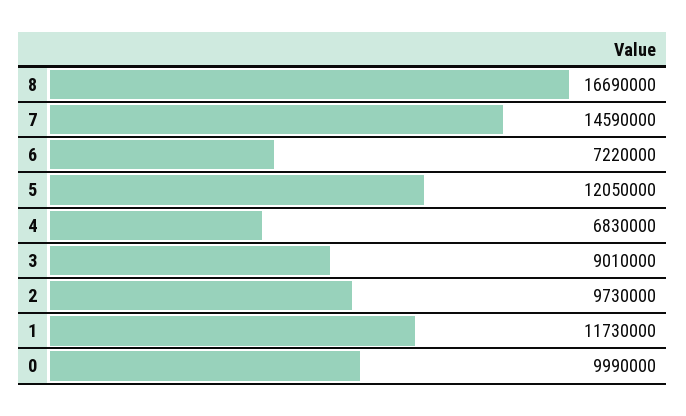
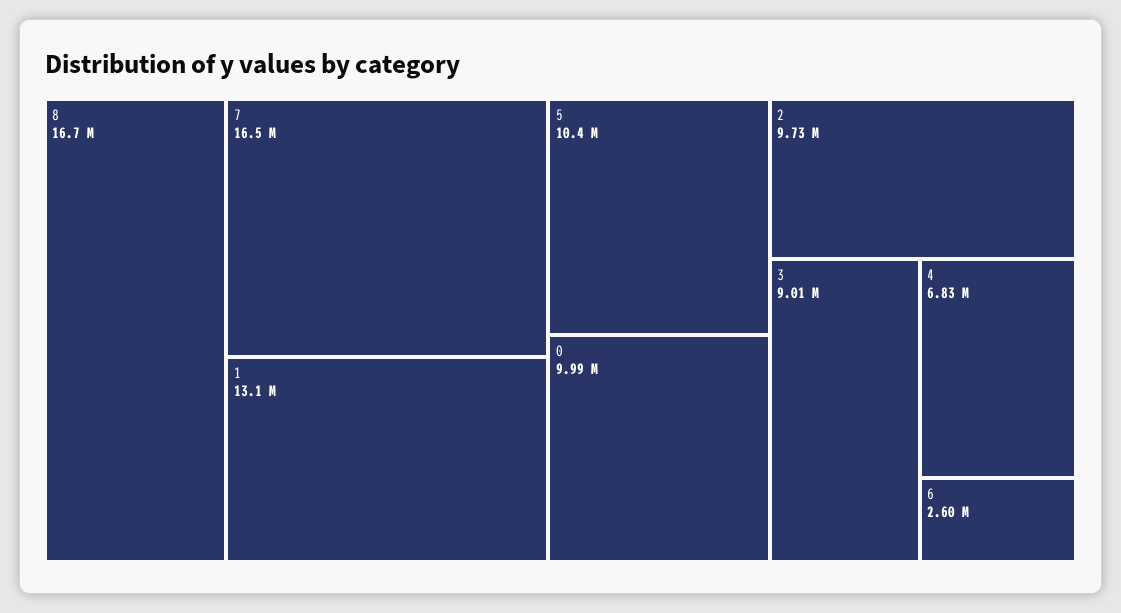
7: 14590000 -> 16500000
6: 7220000 -> 2600000
5: 12050000 -> 10400000
1: 11730000 -> 13100000

